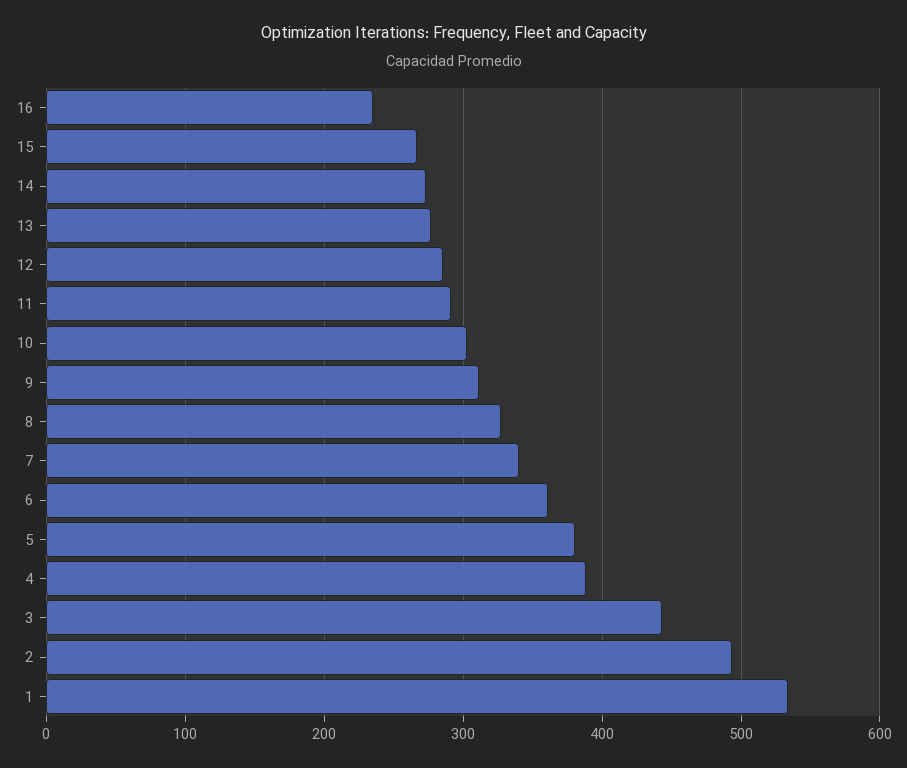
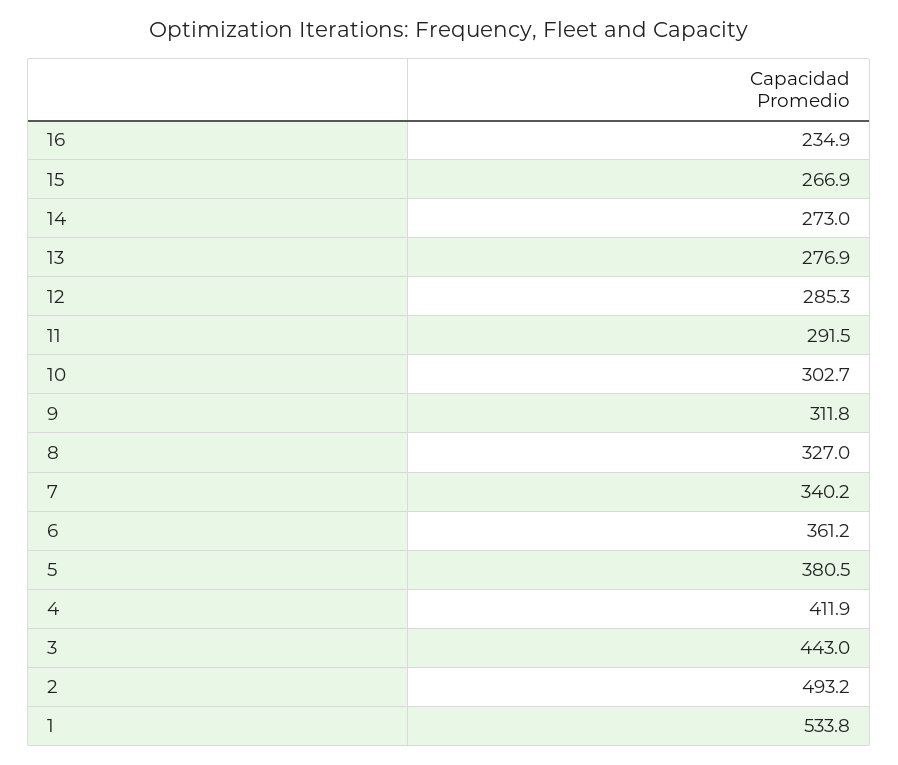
4: 390 -> 411.9

